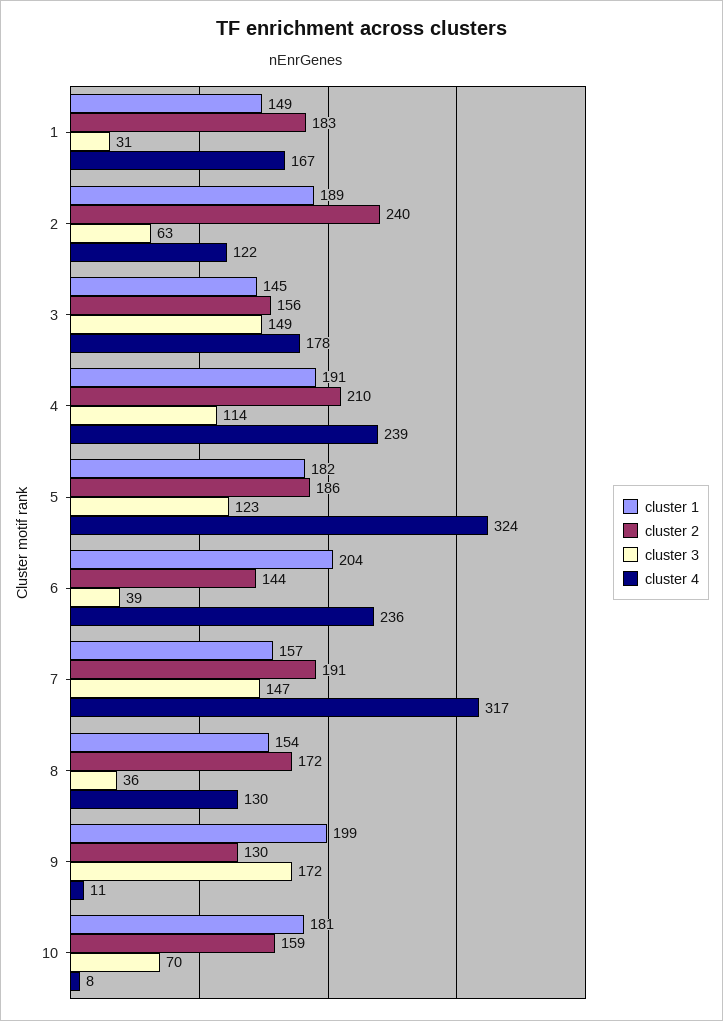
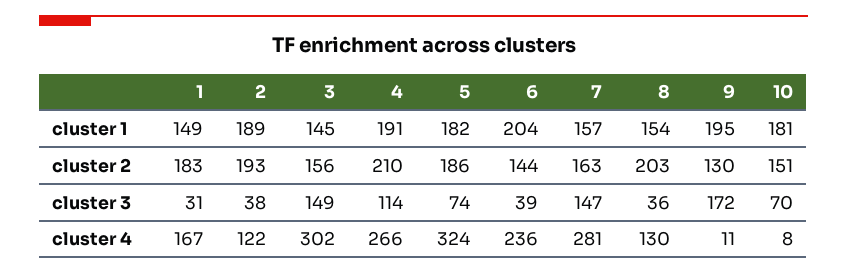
cluster 2, 2: 240 -> 193
cluster 3, 2: 63 -> 38
cluster 4, 3: 178 -> 302
cluster 4, 4: 239 -> 266
cluster 3, 5: 123 -> 74
cluster 2, 7: 191 -> 163
cluster 4, 7: 317 -> 281
cluster 2, 8: 172 -> 203
cluster 1, 9: 199 -> 195
cluster 2, 10: 159 -> 151

